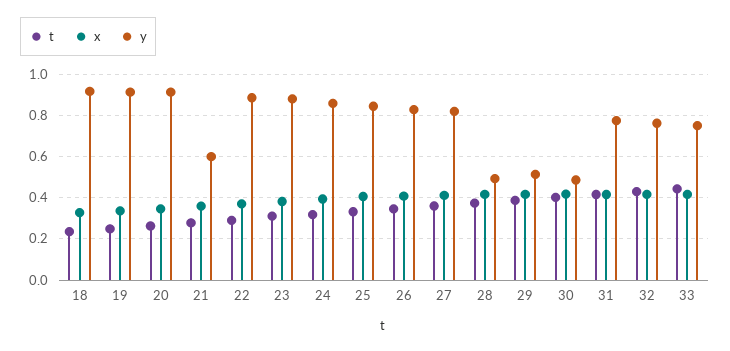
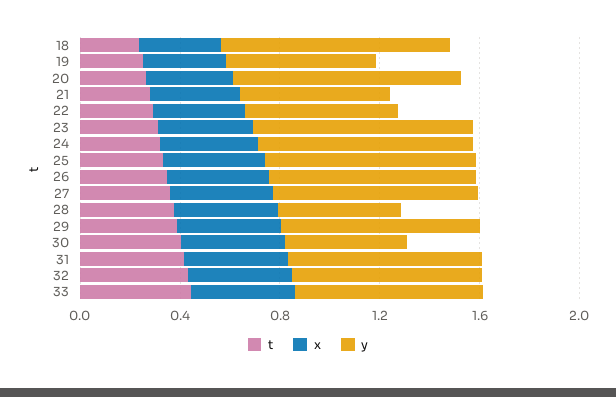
y, 19: 0.9 -> 0.6
y, 22: 0.9 -> 0.6
y, 29: 0.5 -> 0.8

